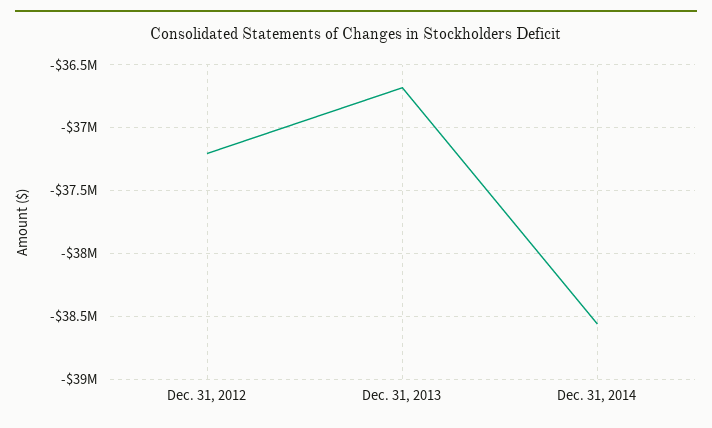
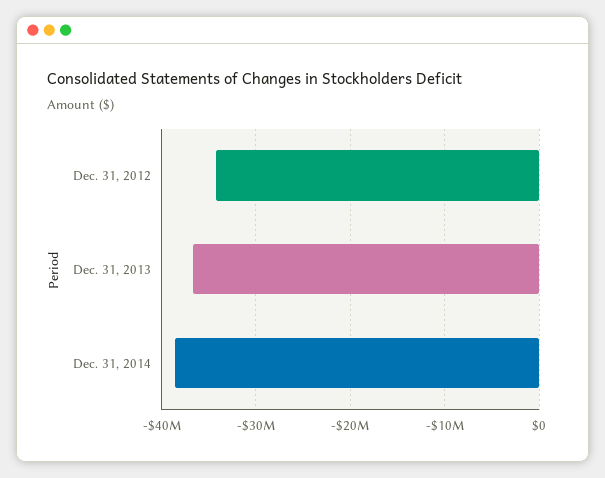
Dec. 31, 2012: -37200000 -> -34000000

